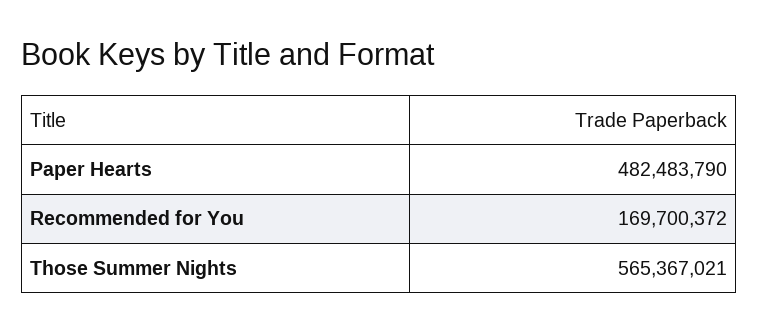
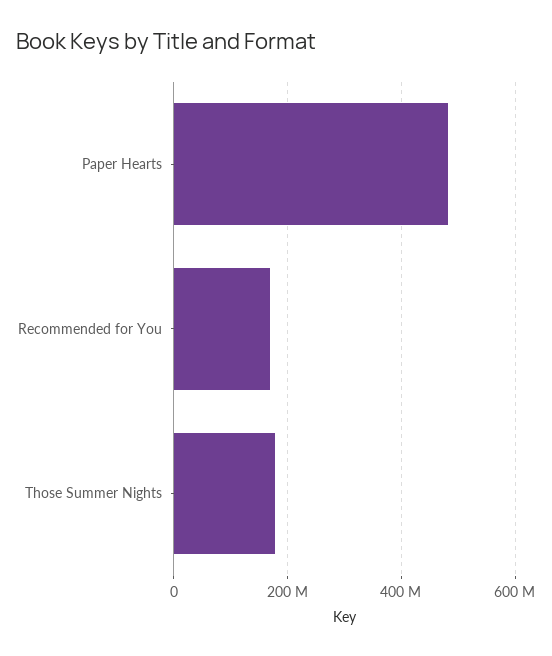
Those Summer Nights: 565367021 -> 180000000

